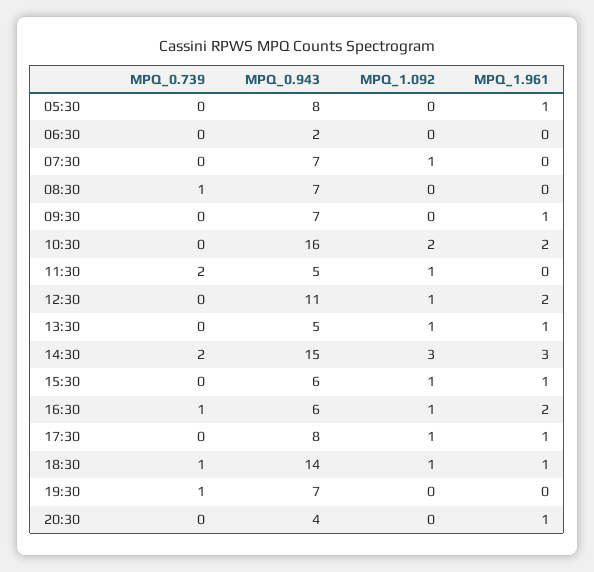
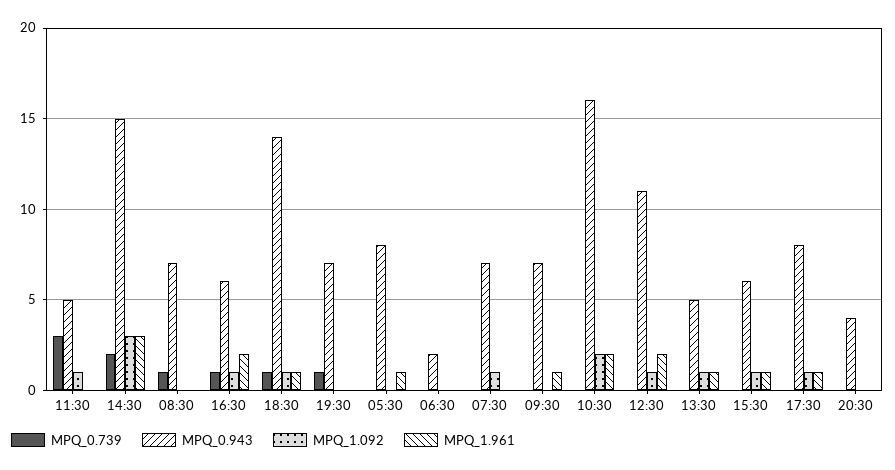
MPQ_0.739, 11:30: 2 -> 3
MPQ_1.961, 20:30: 1 -> 0

